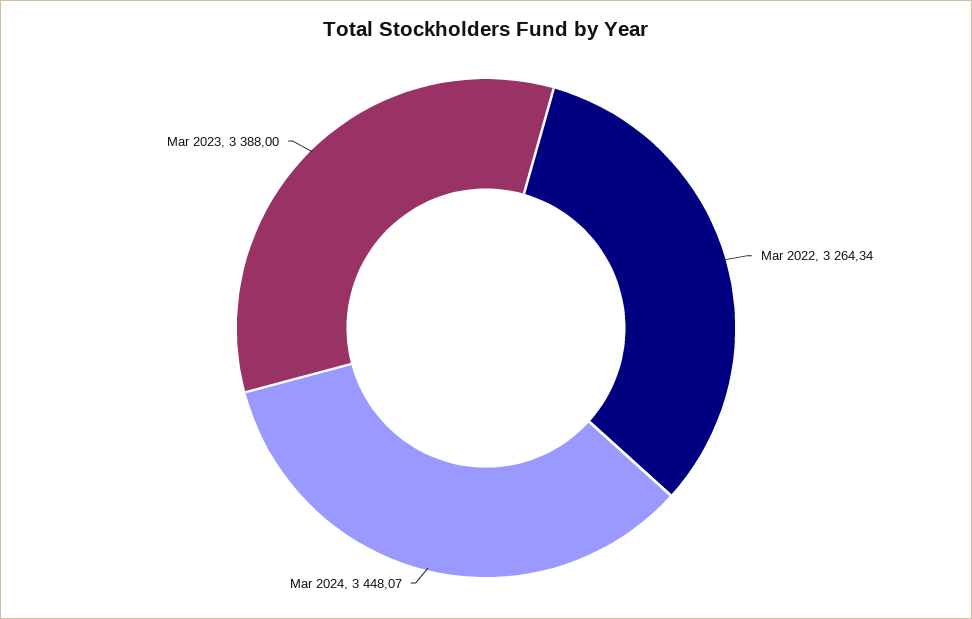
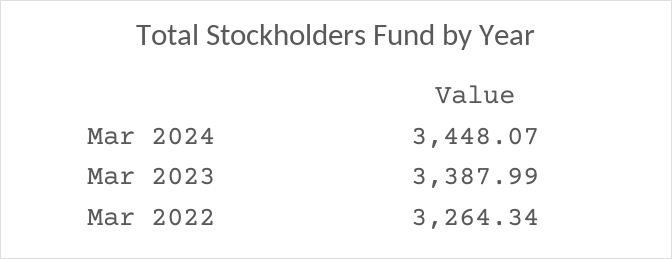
Mar 2023: 3388 -> 3387.99

